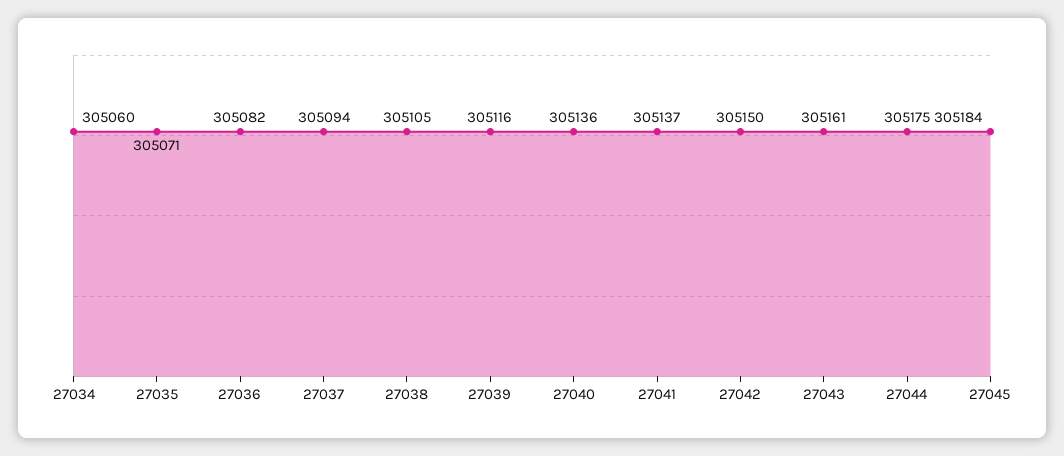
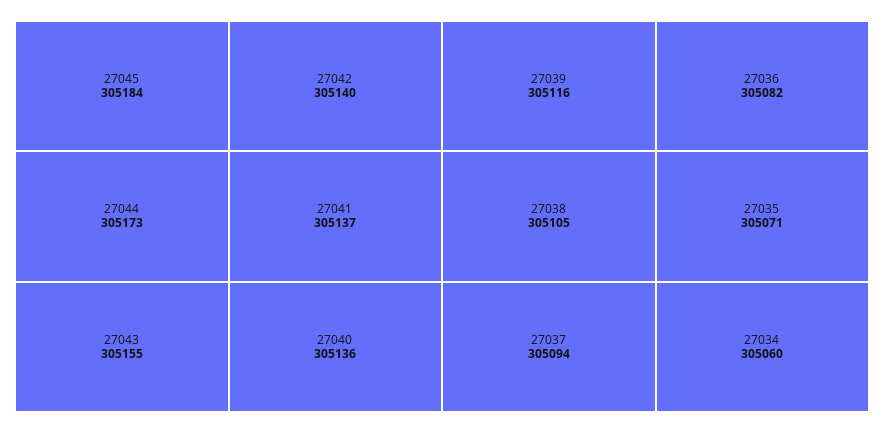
27042: 305150 -> 305140
27043: 305161 -> 305155
27044: 305175 -> 305173

